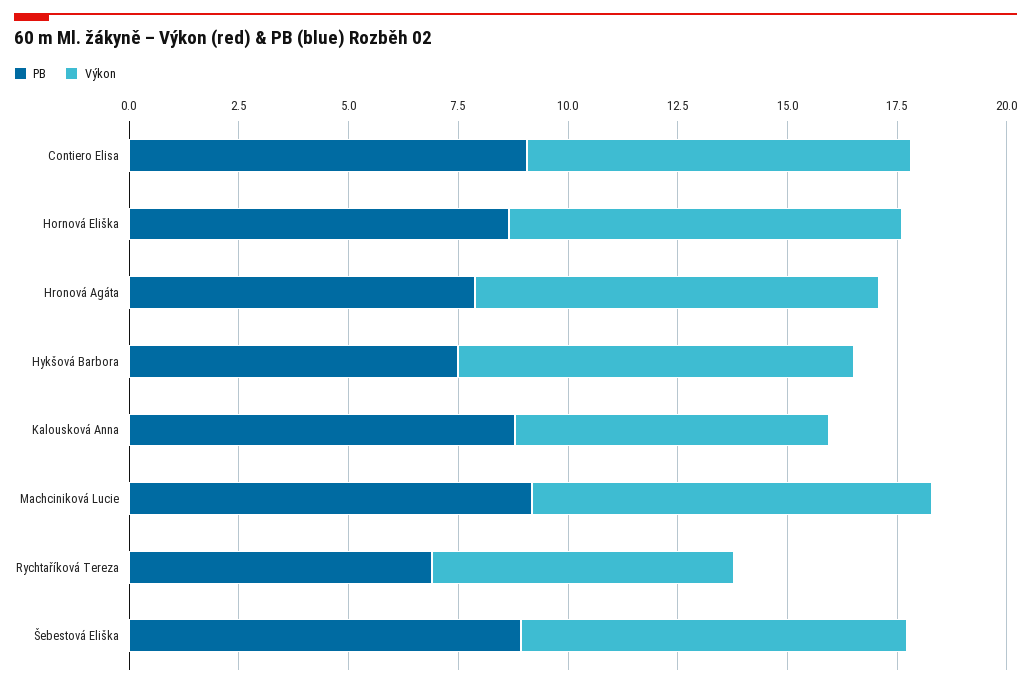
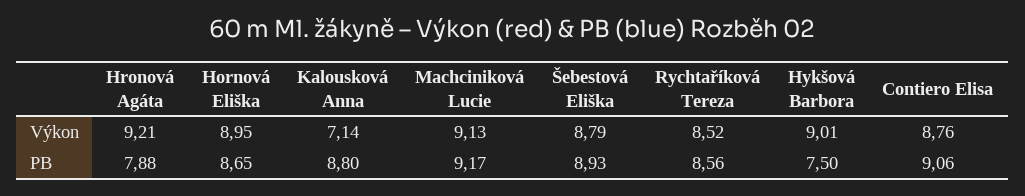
PB, Rychtaříková Tereza: 7 -> 8.56
Výkon, Rychtaříková Tereza: 7 -> 8.52

